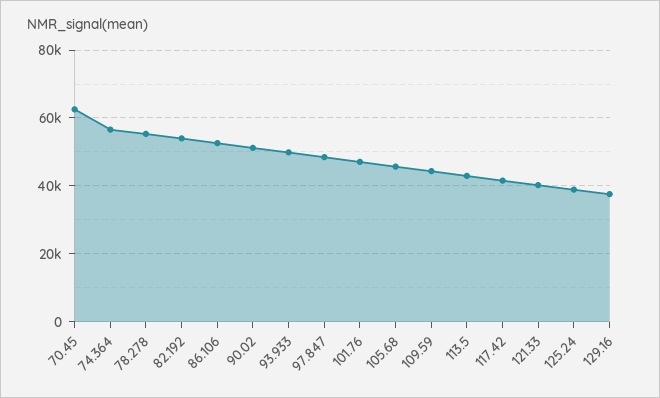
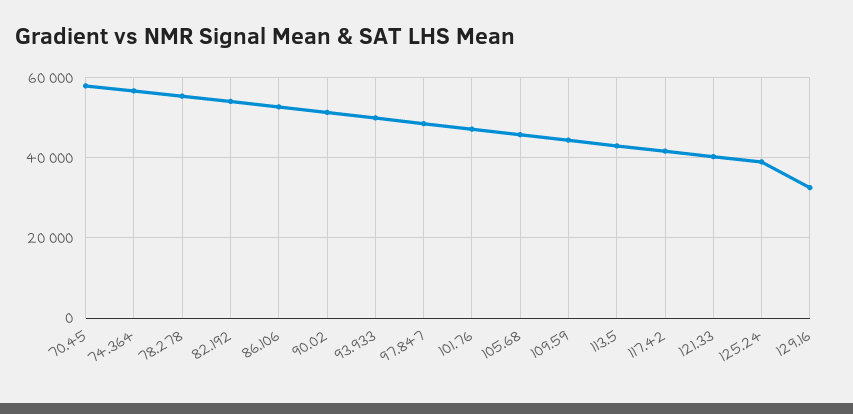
70.45: 62000 -> 58000
129.16: 38000 -> 32000

